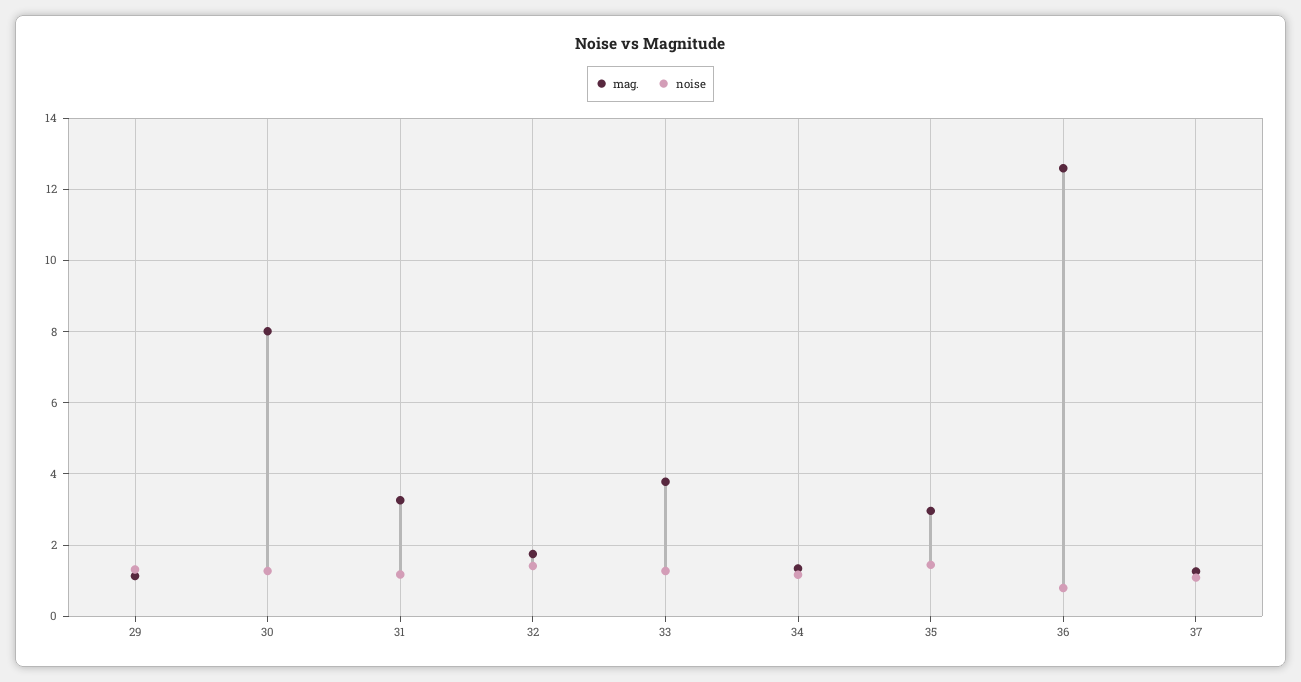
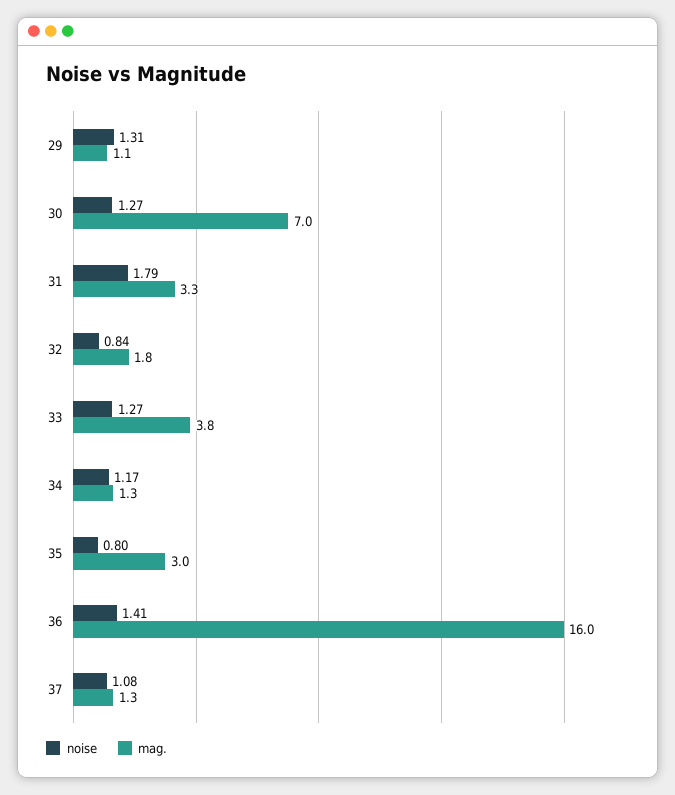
mag., 30: 8 -> 7
noise, 31: 1.2 -> 1.79
noise, 32: 1.4 -> 0.84
noise, 35: 1.4 -> 0.8
mag., 36: 12.6 -> 16
noise, 36: 0.8 -> 1.41

